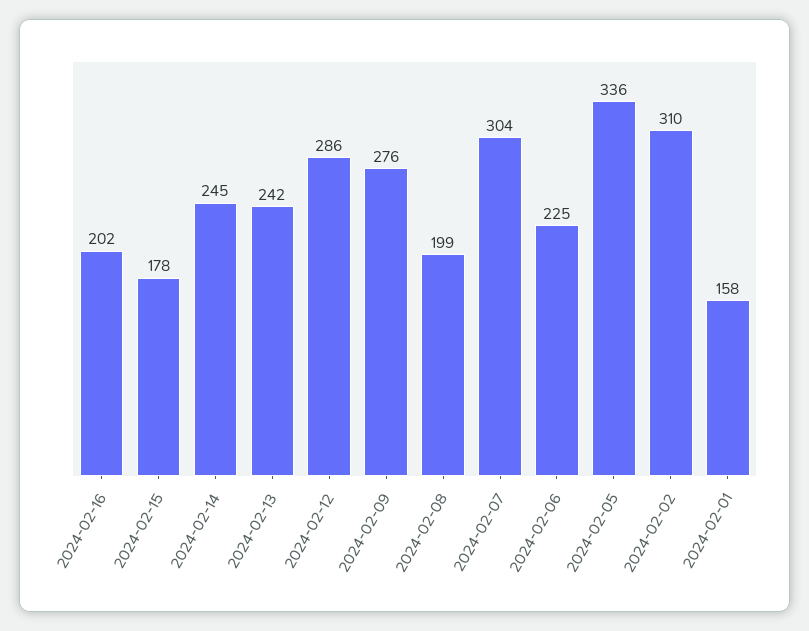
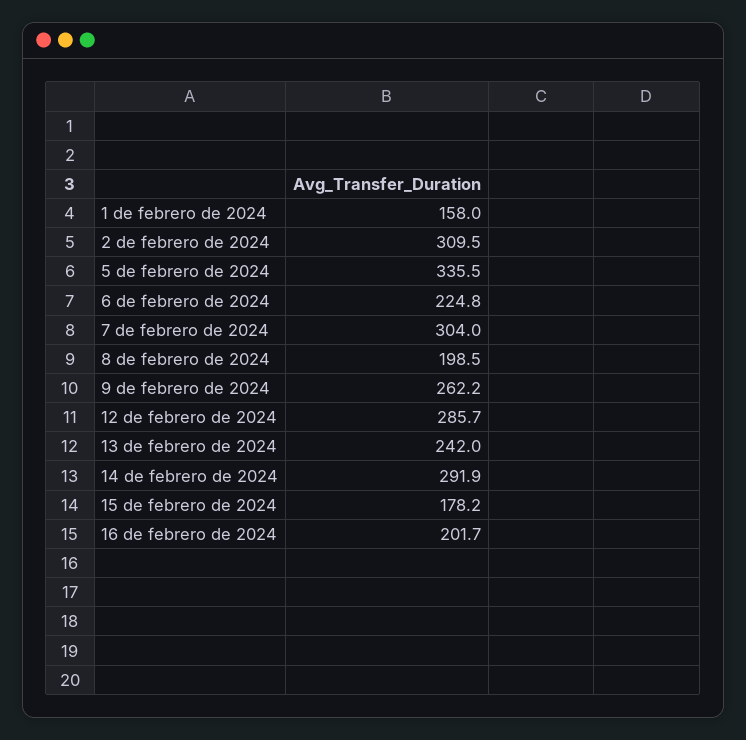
2024-02-14: 245 -> 291.9
2024-02-09: 276 -> 262.2

